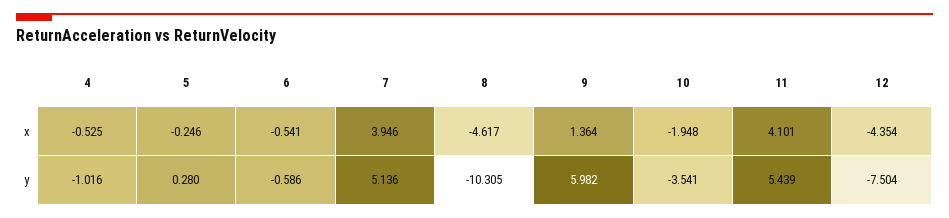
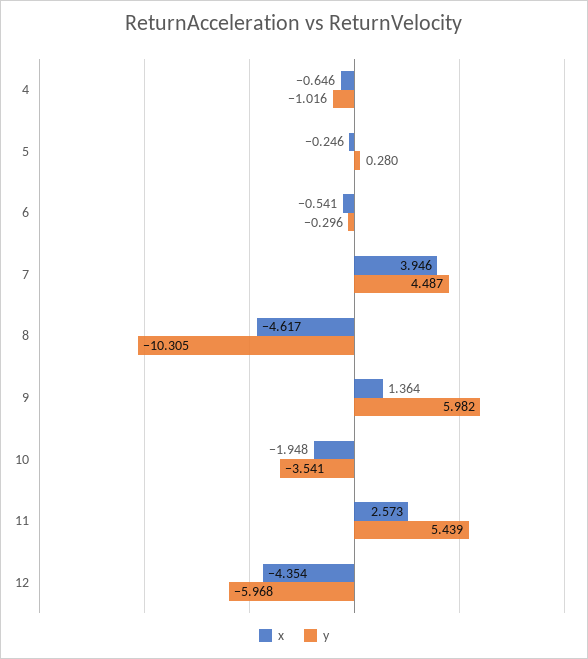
x, 4: -0.525 -> -0.646
x, 11: 4.101 -> 2.573
y, 6: -0.586 -> -0.296
y, 7: 5.136 -> 4.487
y, 12: -7.504 -> -5.968

